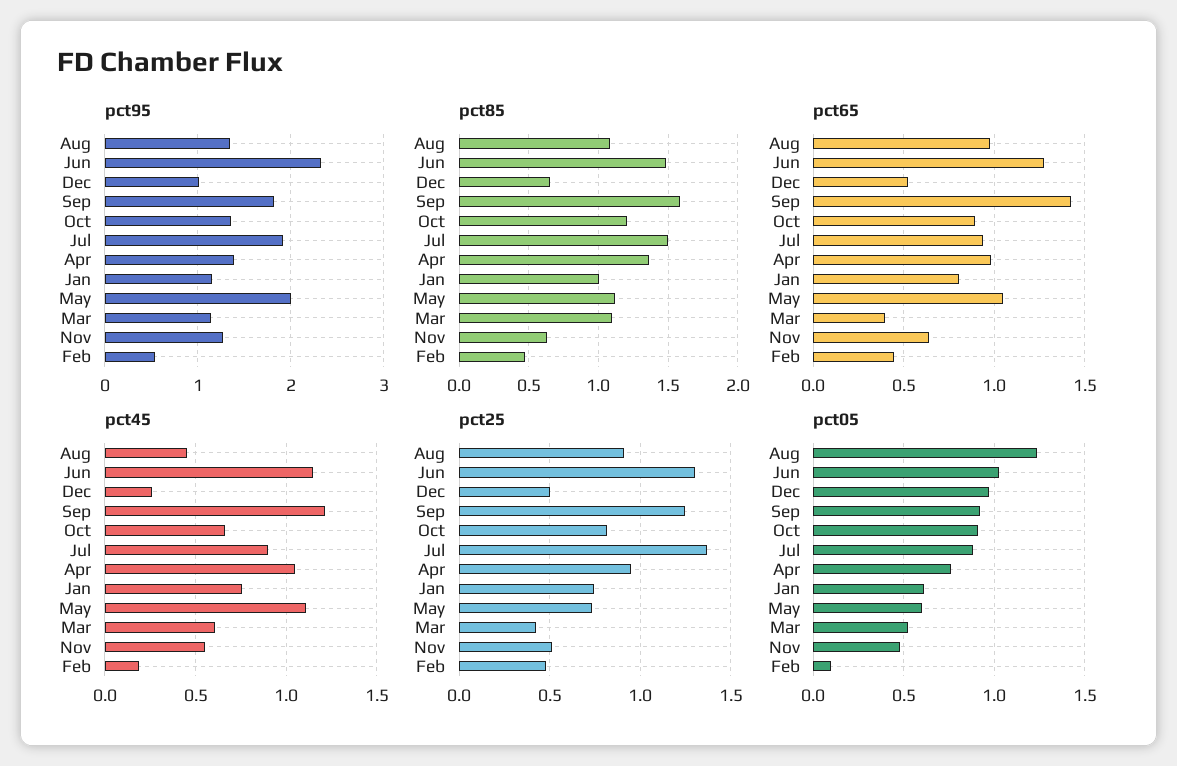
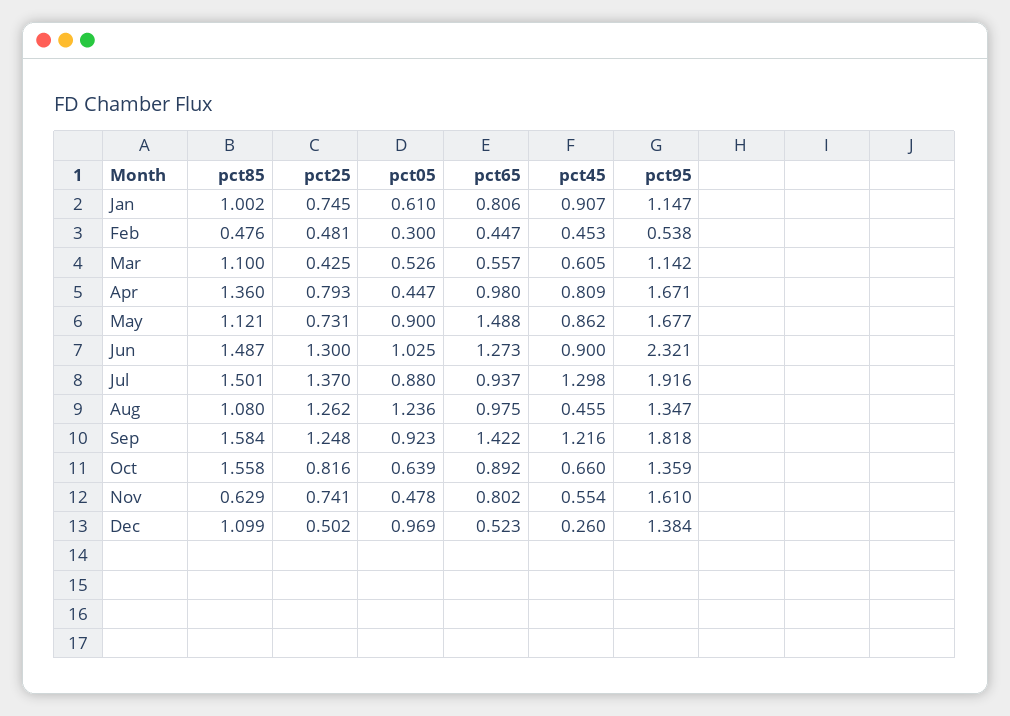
pct95, Dec: 1 -> 1.384
pct95, Apr: 1.4 -> 1.671
pct95, May: 2 -> 1.677
pct95, Nov: 1.3 -> 1.61
pct85, Dec: 0.65 -> 1.099
pct85, Oct: 1.2 -> 1.558
pct65, May: 1.05 -> 1.488
pct65, Mar: 0.4 -> 0.557
pct65, Nov: 0.65 -> 0.802
pct45, Jun: 1.15 -> 0.9
pct45, Jul: 0.9 -> 1.298
pct45, Apr: 1.05 -> 0.809
pct45, Jan: 0.75 -> 0.907
pct45, May: 1.1 -> 0.862
pct45, Feb: 0.2 -> 0.453
pct25, Aug: 0.9 -> 1.262
pct25, Apr: 0.95 -> 0.793
pct25, Nov: 0.5 -> 0.741
pct05, Oct: 0.9 -> 0.639
pct05, Apr: 0.75 -> 0.447
pct05, May: 0.6 -> 0.9
pct05, Feb: 0.1 -> 0.3

